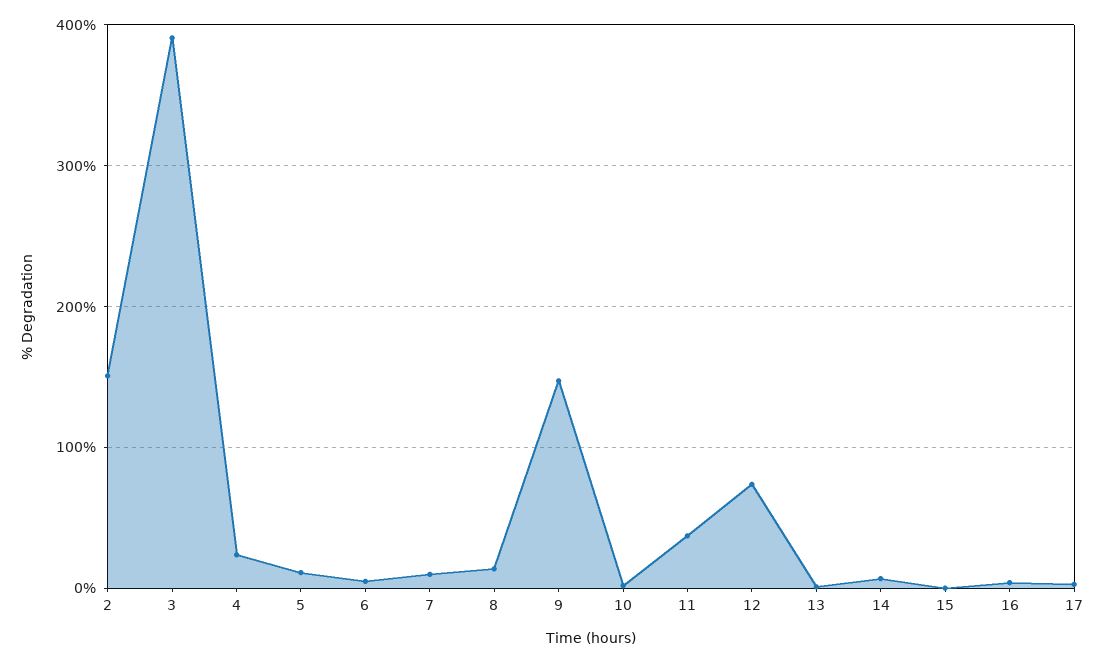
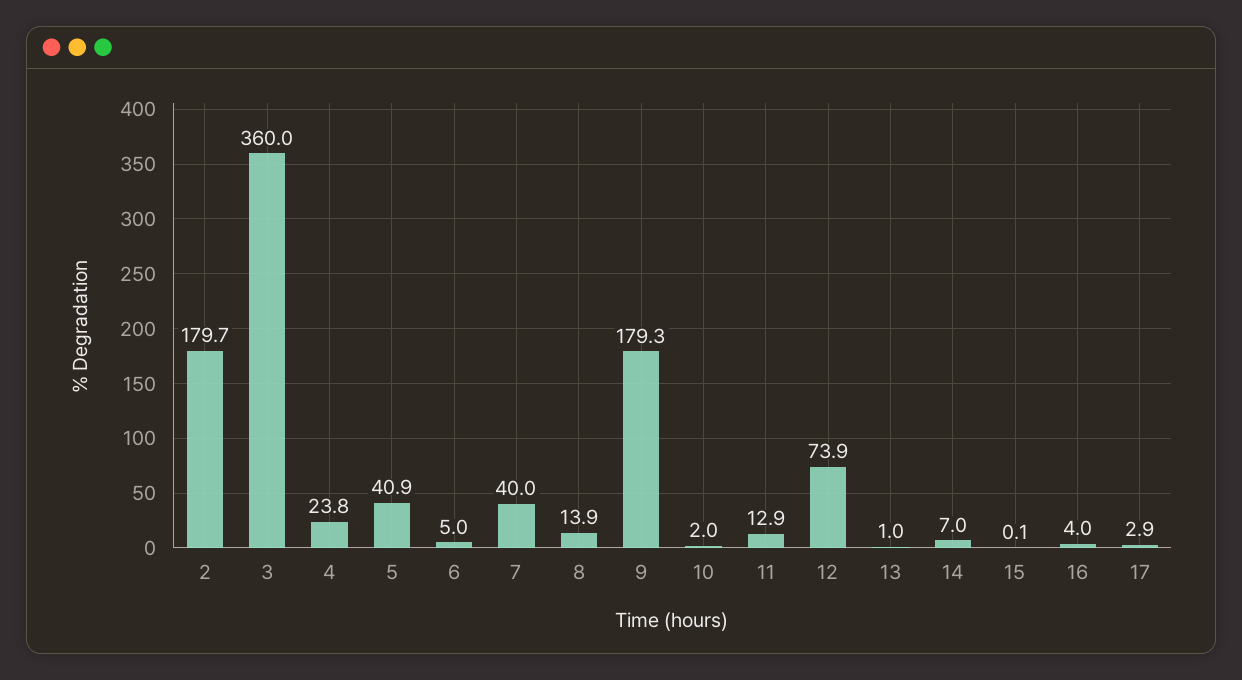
2: 150 -> 179.7
3: 390 -> 360
5: 10 -> 40.9
7: 10 -> 40
9: 150 -> 179.3
11: 40 -> 12.9

